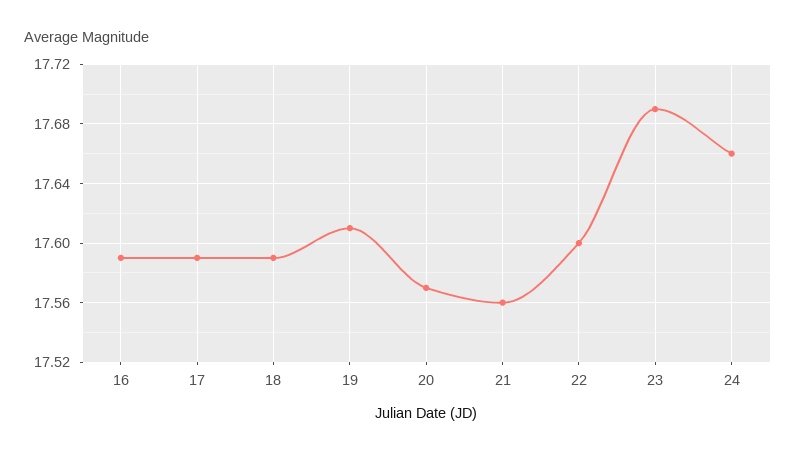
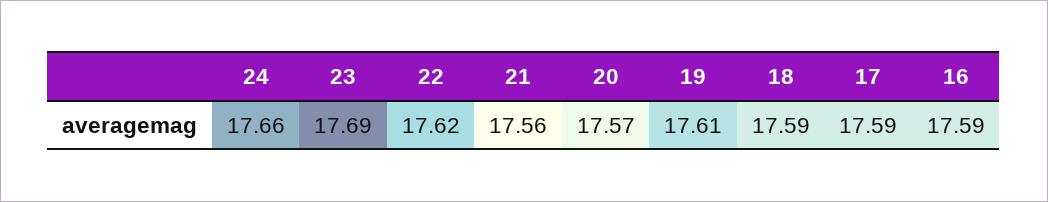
22: 17.6 -> 17.62

